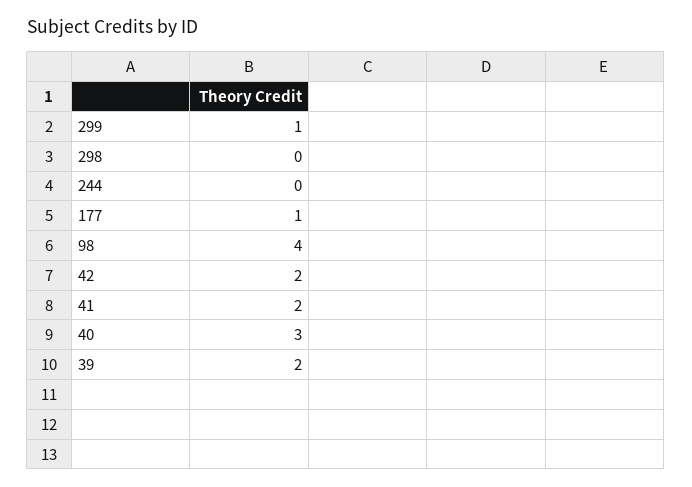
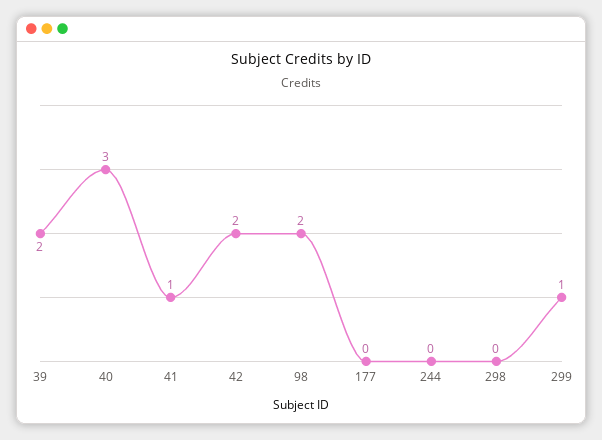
177: 1 -> 0
98: 4 -> 2
41: 2 -> 1

